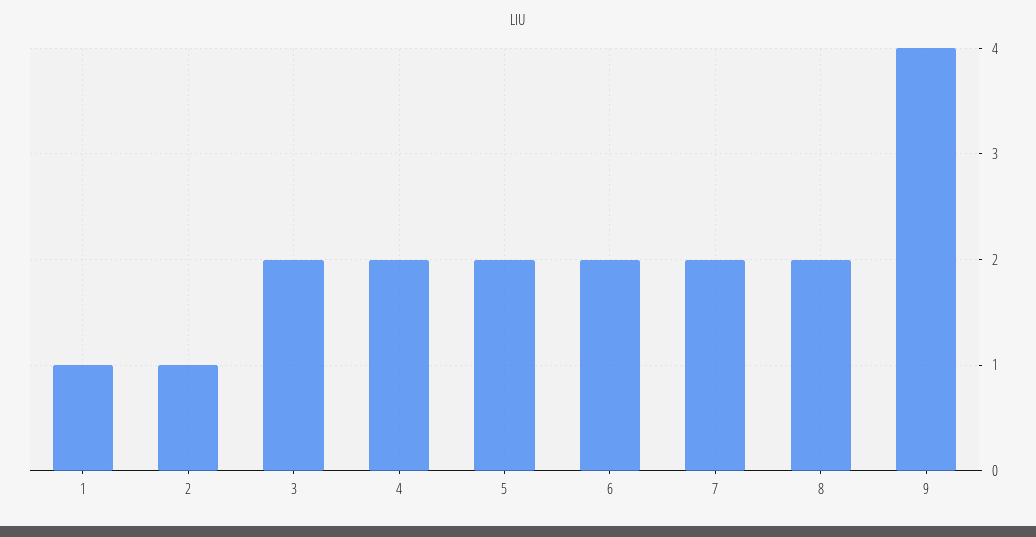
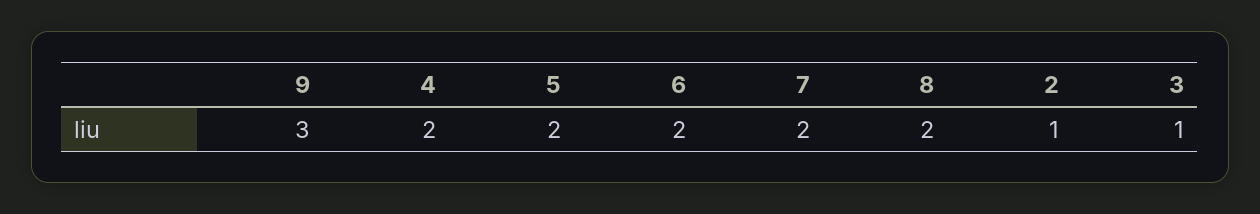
1: 1 -> none
3: 2 -> 1
9: 4 -> 3

